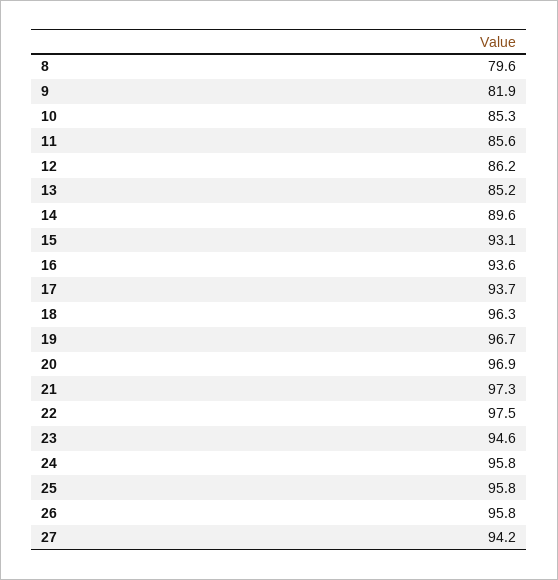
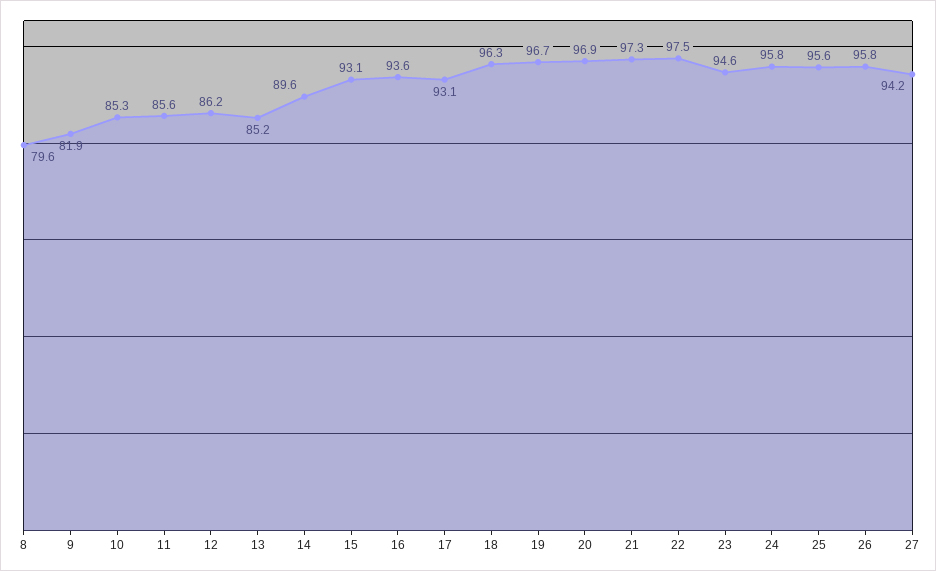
17: 93.7 -> 93.1
25: 95.8 -> 95.6

